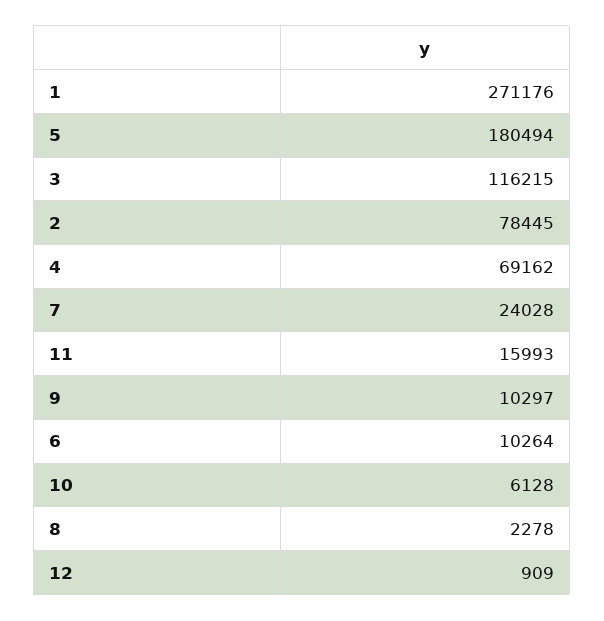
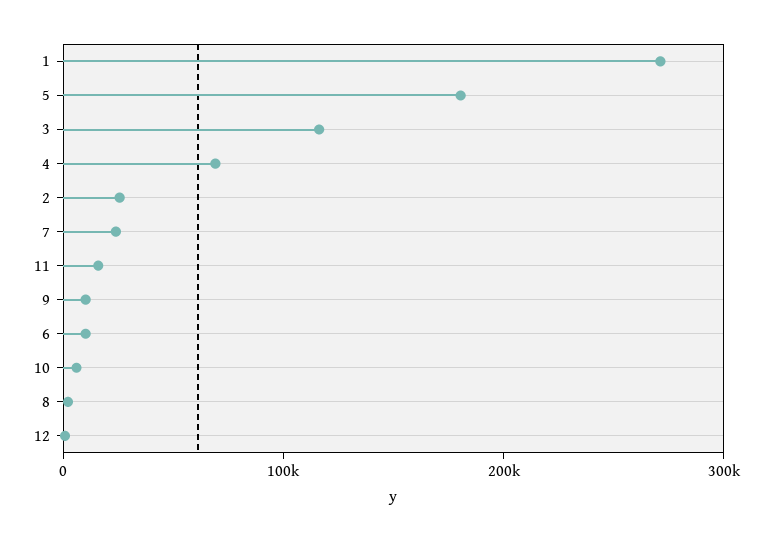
2: 78445 -> 20000

